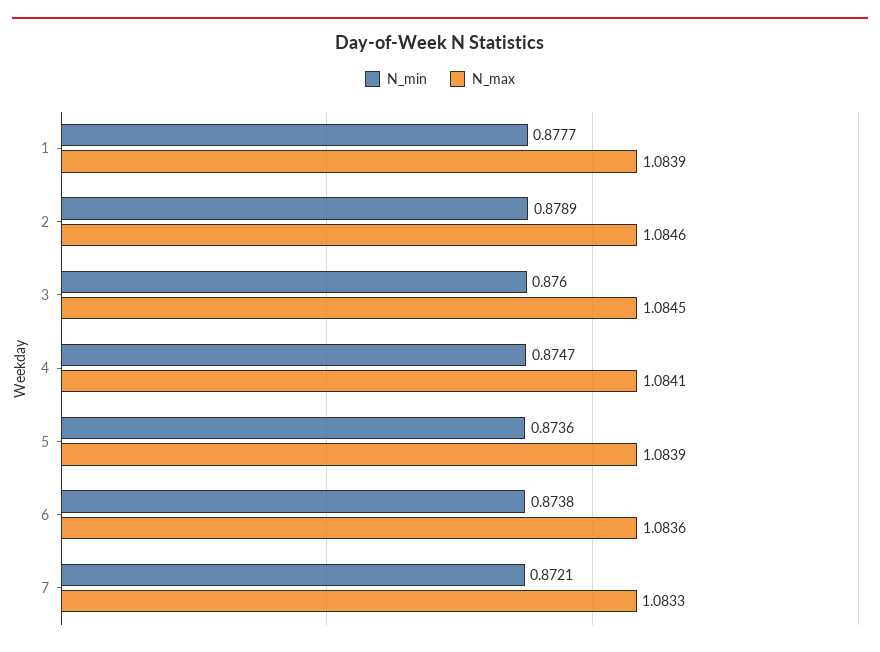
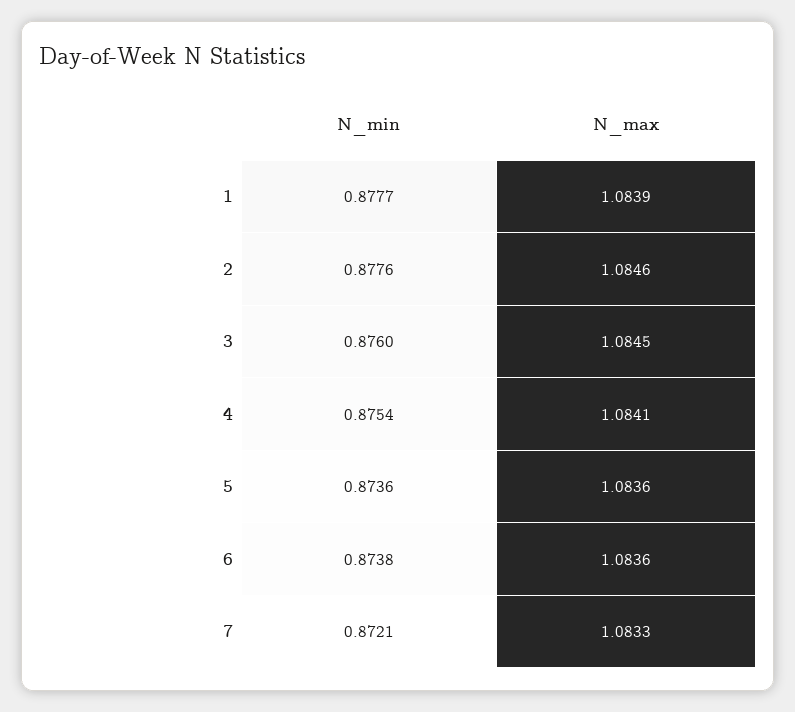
N_min, 2: 0.8789 -> 0.8776
N_min, 4: 0.8747 -> 0.8754
N_max, 5: 1.0839 -> 1.0836

